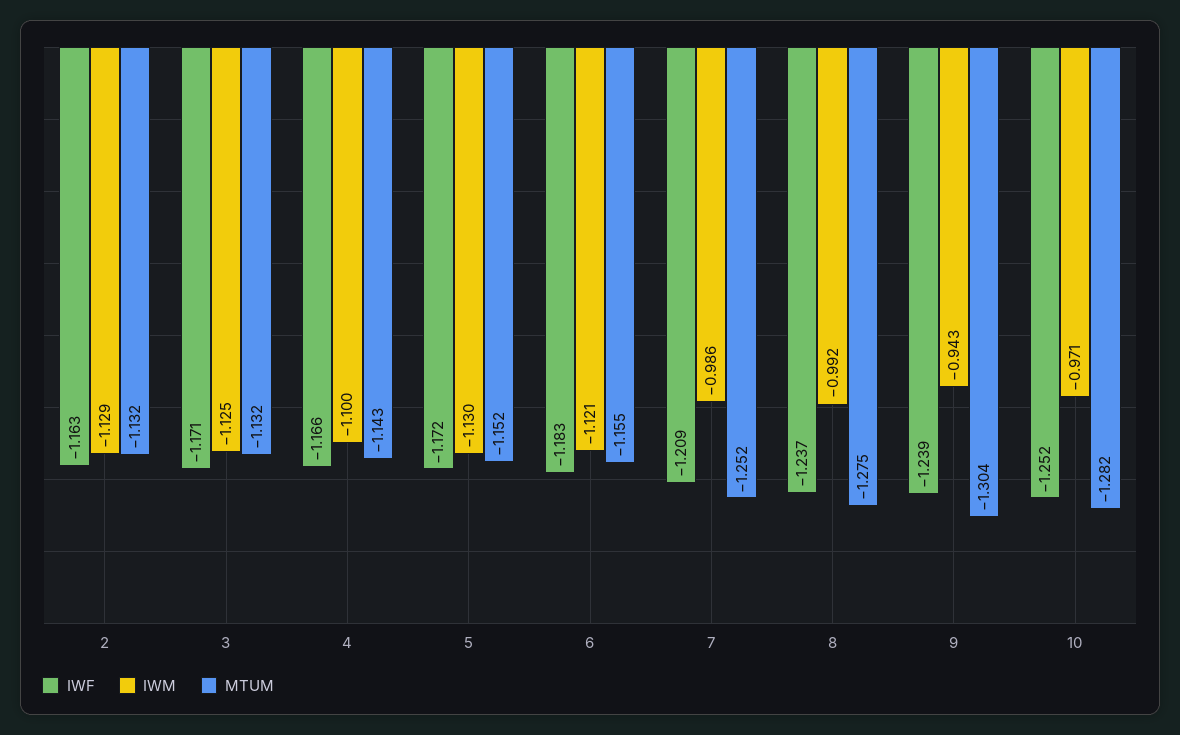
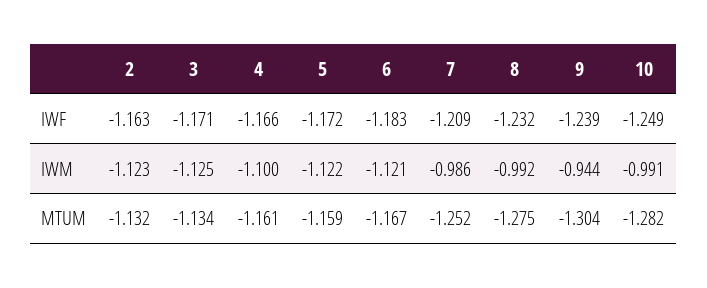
IWM, 2: -1.129 -> -1.123
MTUM, 3: -1.132 -> -1.134
MTUM, 4: -1.143 -> -1.161
IWM, 5: -1.13 -> -1.122
MTUM, 5: -1.152 -> -1.159
MTUM, 6: -1.155 -> -1.167
IWF, 8: -1.237 -> -1.232
IWM, 9: -0.943 -> -0.944
IWF, 10: -1.252 -> -1.249
IWM, 10: -0.971 -> -0.991

